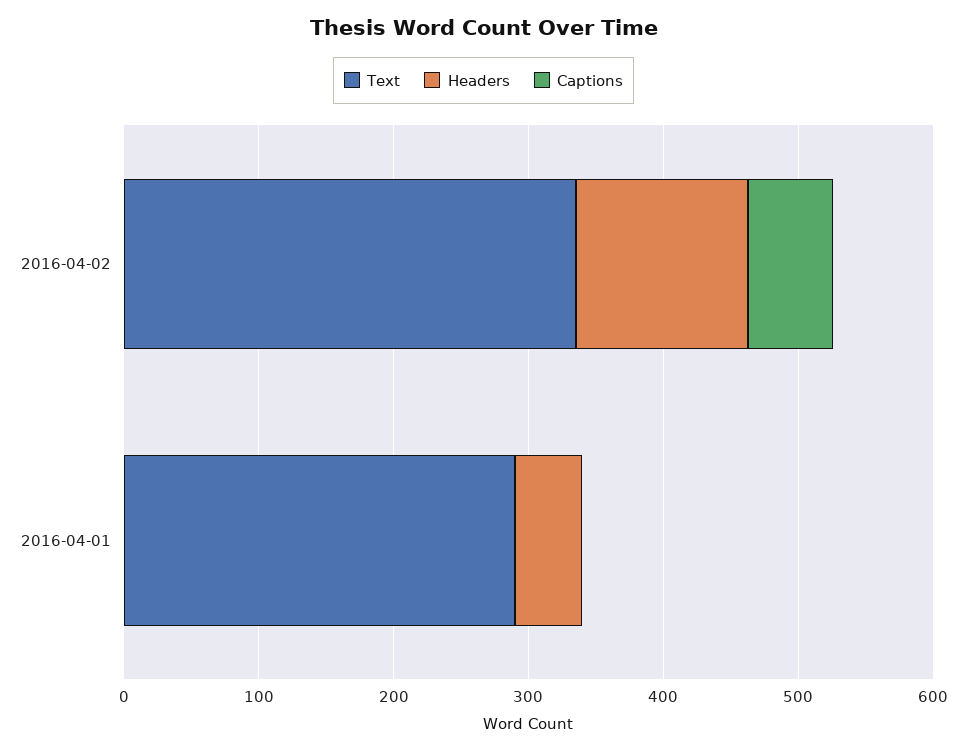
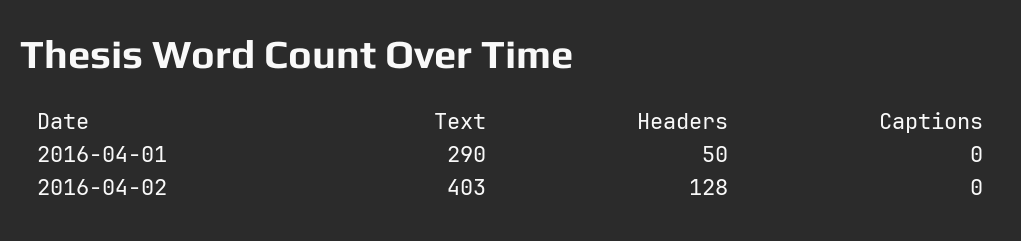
Text, 2016-04-02: 340 -> 403
Captions, 2016-04-02: 60 -> 0

